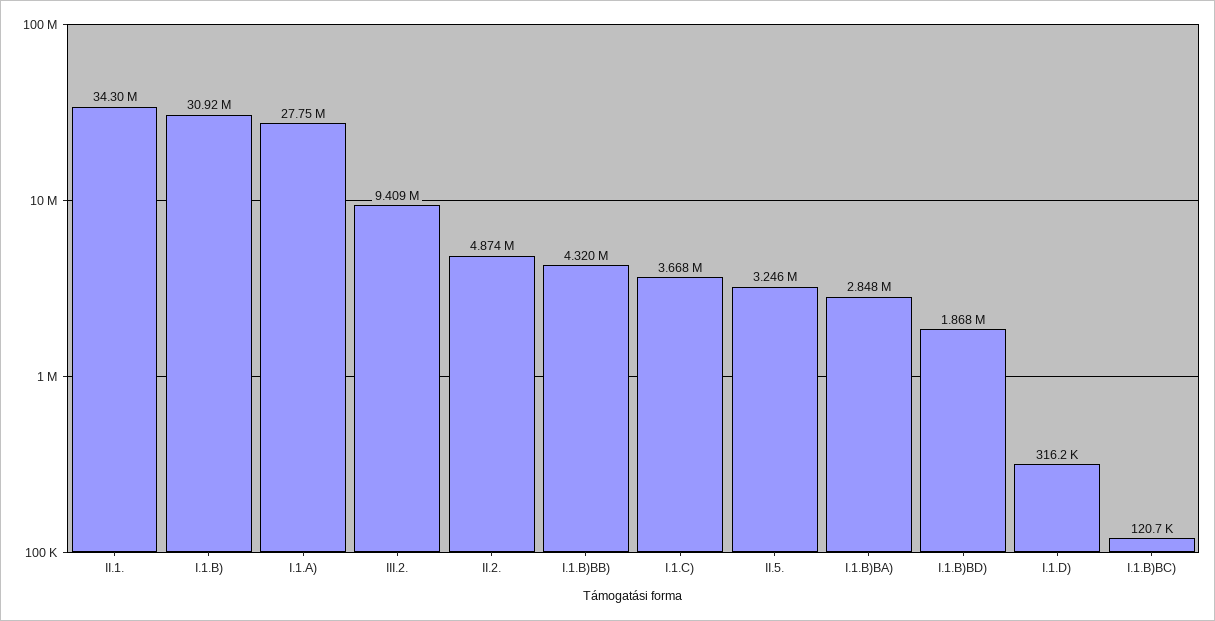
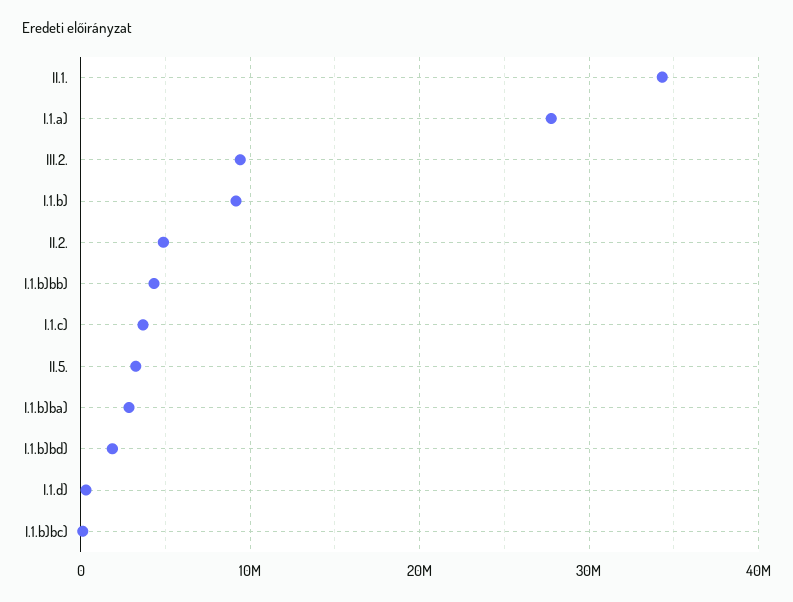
I.1.B): 30920000 -> 9000000

